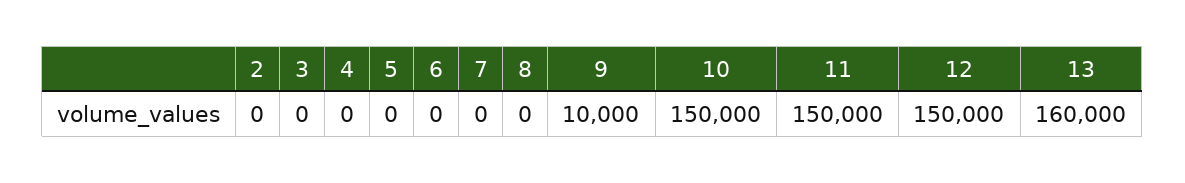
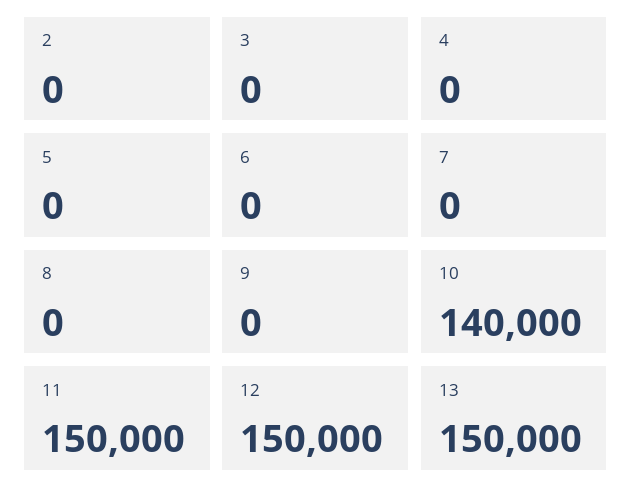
9: 10000 -> 0
10: 150000 -> 140000
13: 160000 -> 150000

